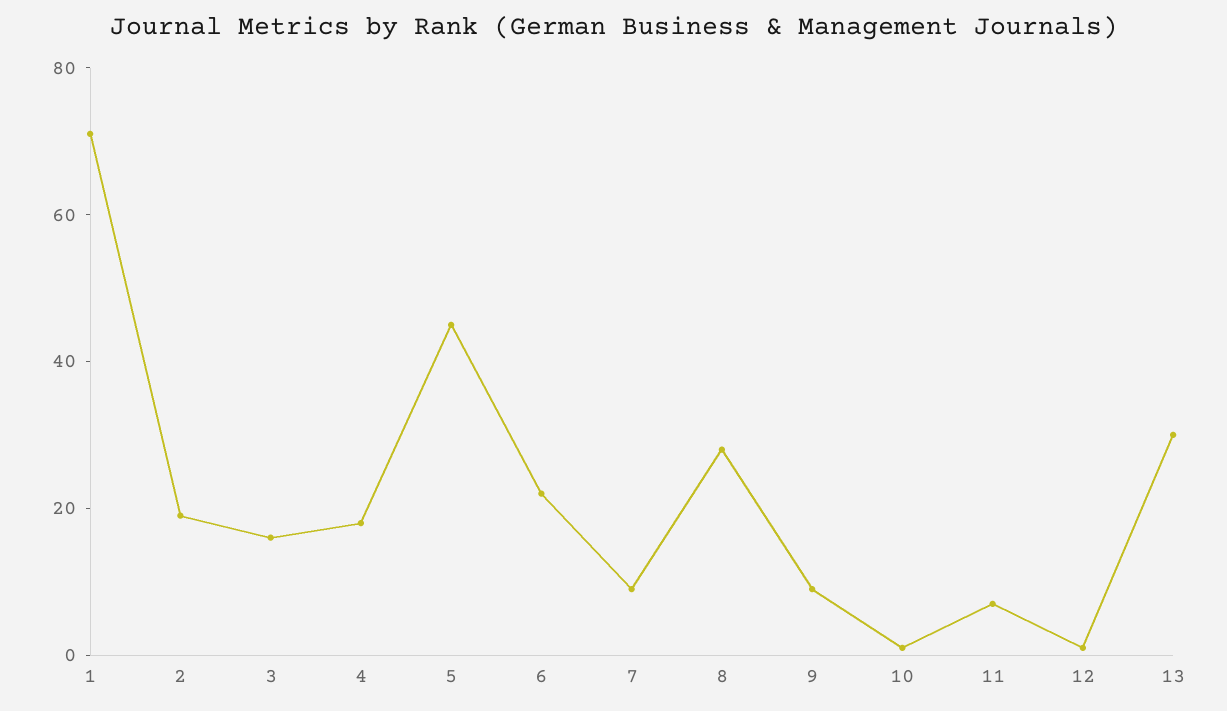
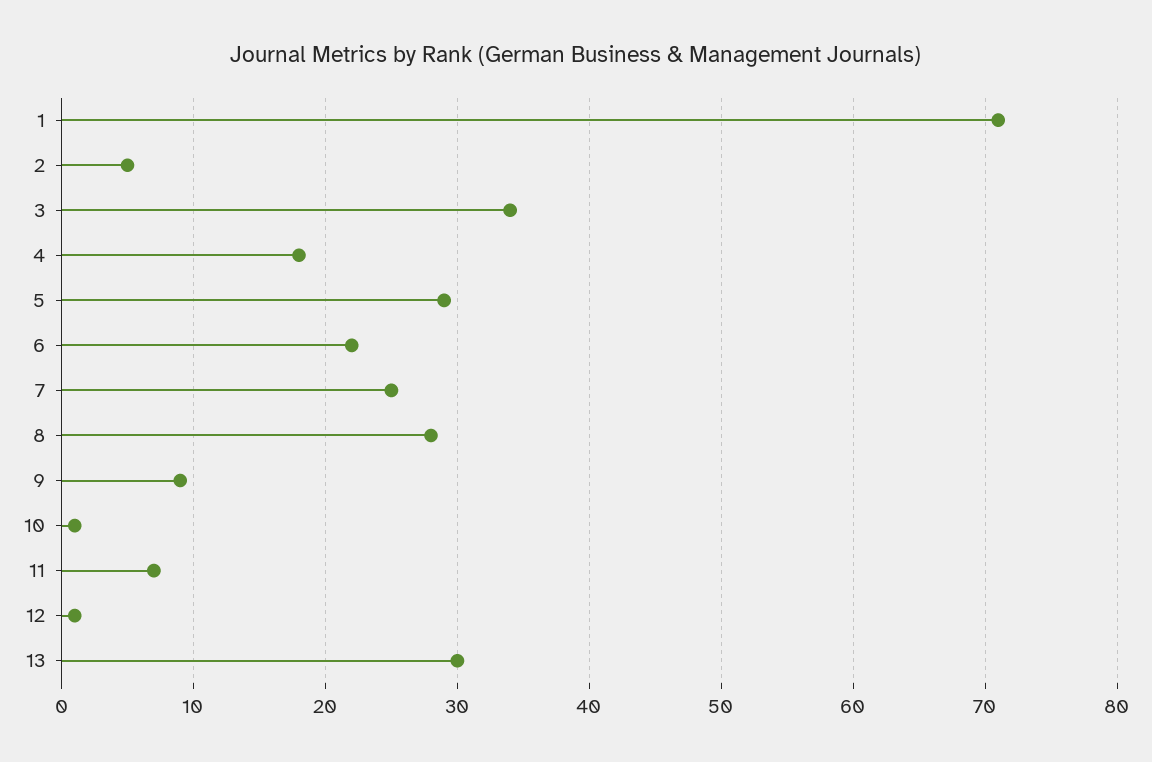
2: 20 -> 5
3: 15 -> 34
5: 45 -> 29
7: 10 -> 25

